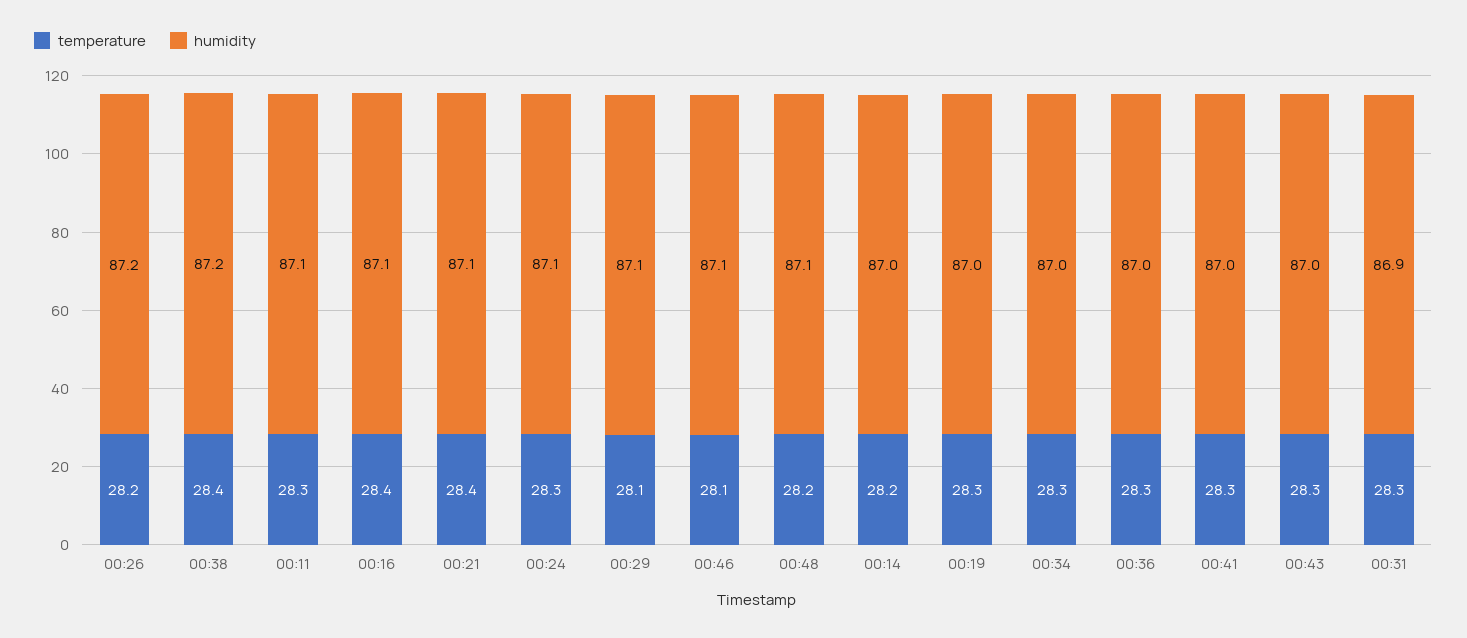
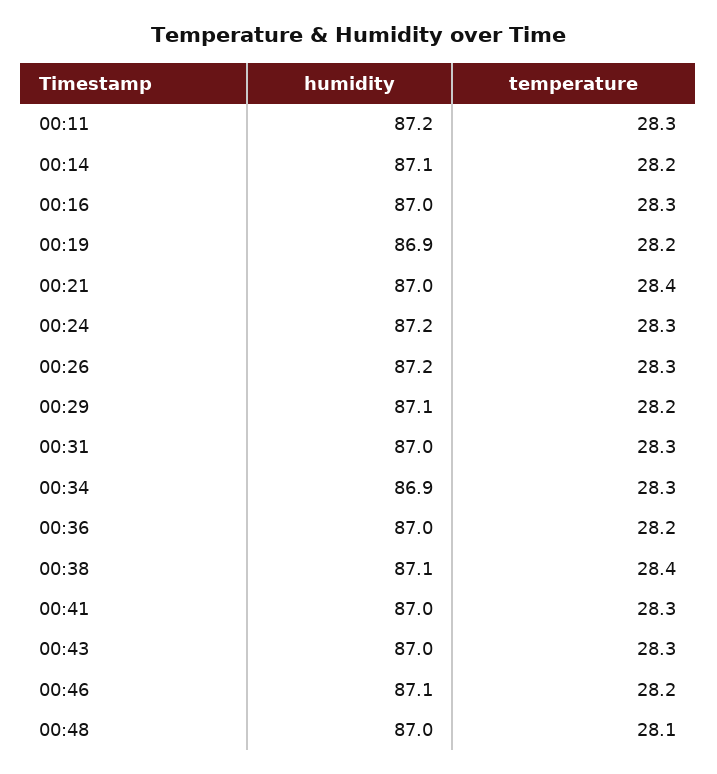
temperature, 00:26: 28.2 -> 28.3
humidity, 00:38: 87.2 -> 87.1
humidity, 00:11: 87.1 -> 87.2
temperature, 00:16: 28.4 -> 28.3
humidity, 00:16: 87.1 -> 87
humidity, 00:21: 87.1 -> 87
humidity, 00:24: 87.1 -> 87.2
temperature, 00:29: 28.1 -> 28.2
temperature, 00:46: 28.1 -> 28.2
temperature, 00:48: 28.2 -> 28.1
humidity, 00:48: 87.1 -> 87
humidity, 00:14: 87 -> 87.1
temperature, 00:19: 28.3 -> 28.2
humidity, 00:19: 87 -> 86.9
humidity, 00:34: 87 -> 86.9
temperature, 00:36: 28.3 -> 28.2
humidity, 00:31: 86.9 -> 87

